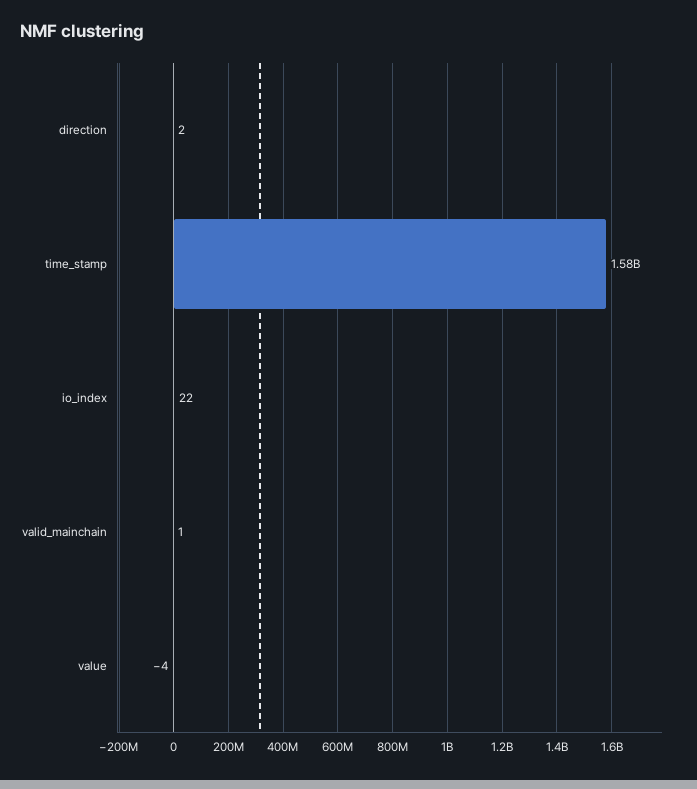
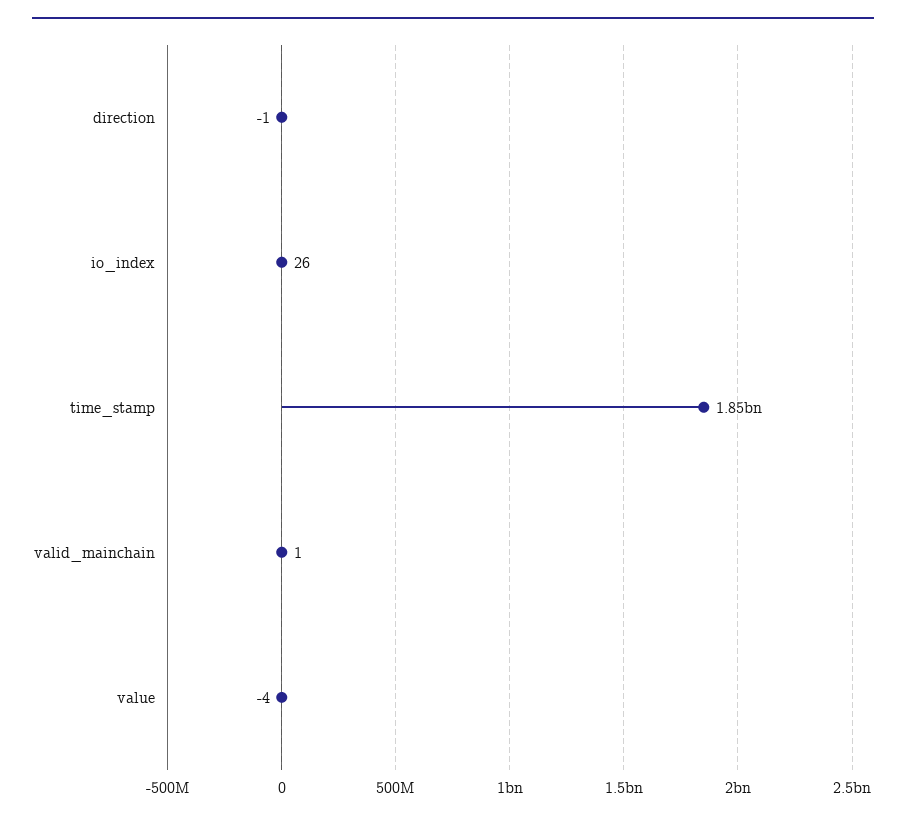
direction: 2 -> -1
time_stamp: 1580000000 -> 1850000000
io_index: 22 -> 26

